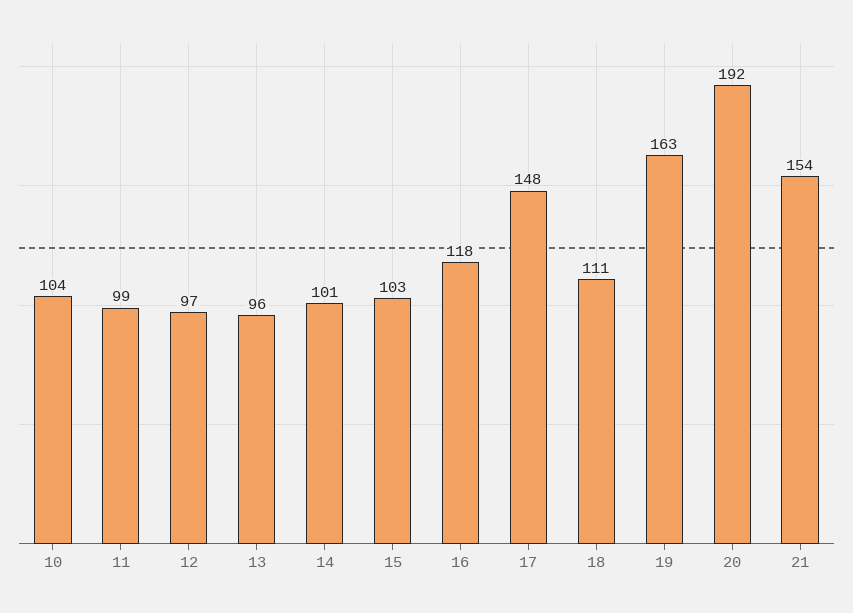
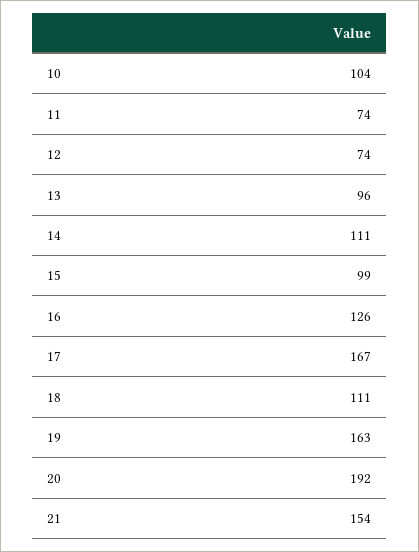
11: 99 -> 74
12: 97 -> 74
14: 101 -> 111
15: 103 -> 99
16: 118 -> 126
17: 148 -> 167

